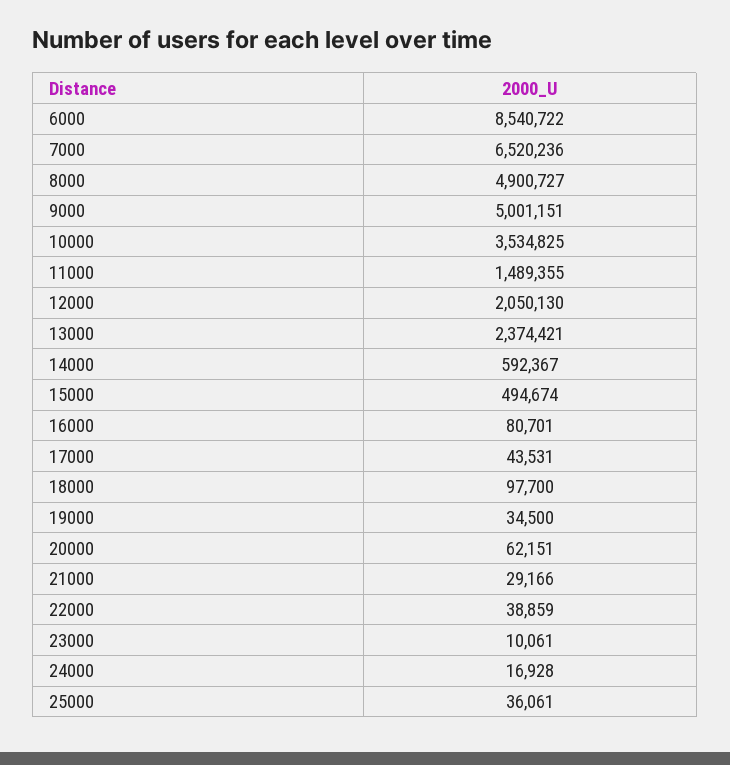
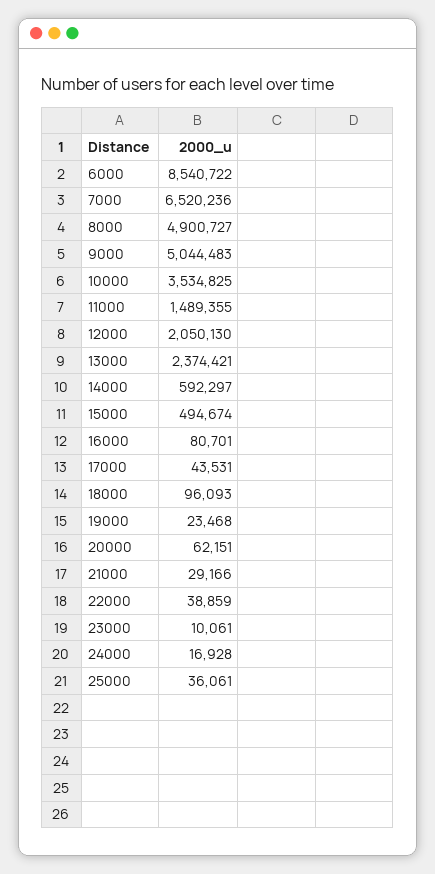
9000: 5001151 -> 5044483
14000: 592367 -> 592297
18000: 97700 -> 96093
19000: 34500 -> 23468

